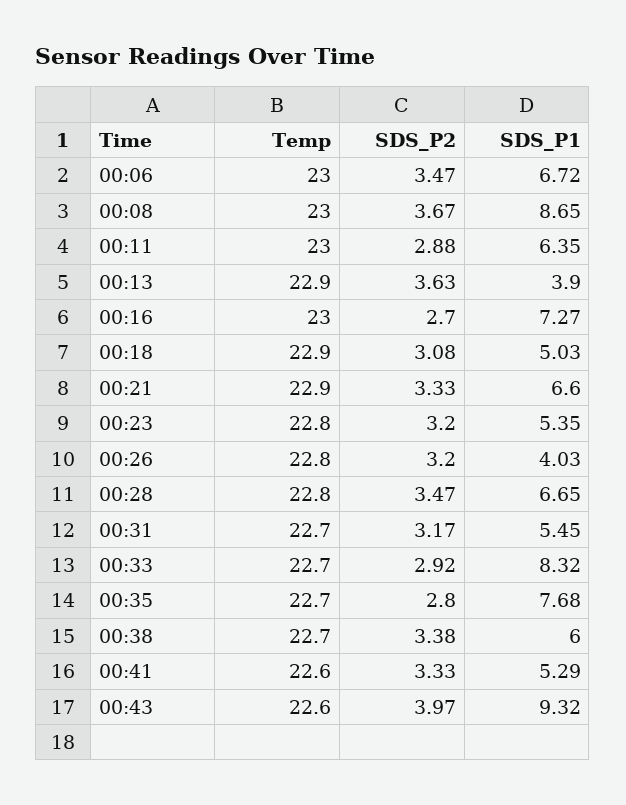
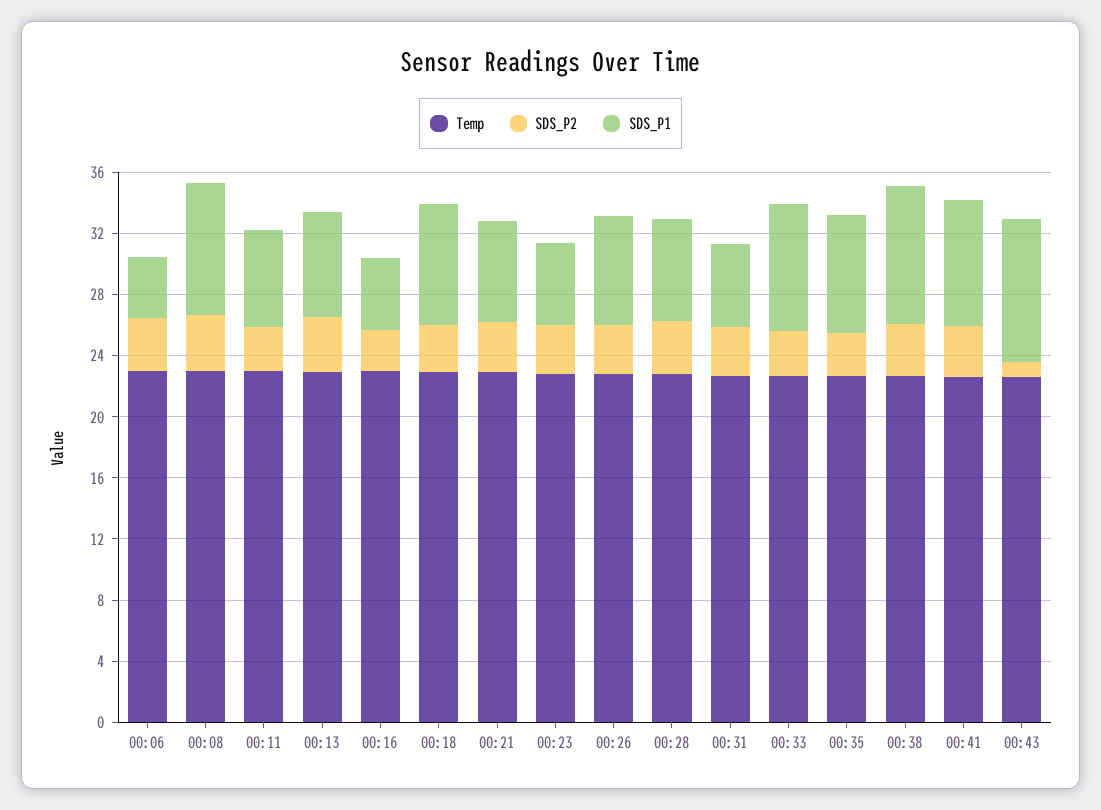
SDS_P1, 00:06: 6.72 -> 4
SDS_P1, 00:13: 3.9 -> 7
SDS_P1, 00:16: 7.27 -> 5
SDS_P1, 00:18: 5.03 -> 8
SDS_P1, 00:26: 4.03 -> 7
SDS_P1, 00:38: 6 -> 9
SDS_P1, 00:41: 5.29 -> 8
SDS_P2, 00:43: 3.97 -> 1

